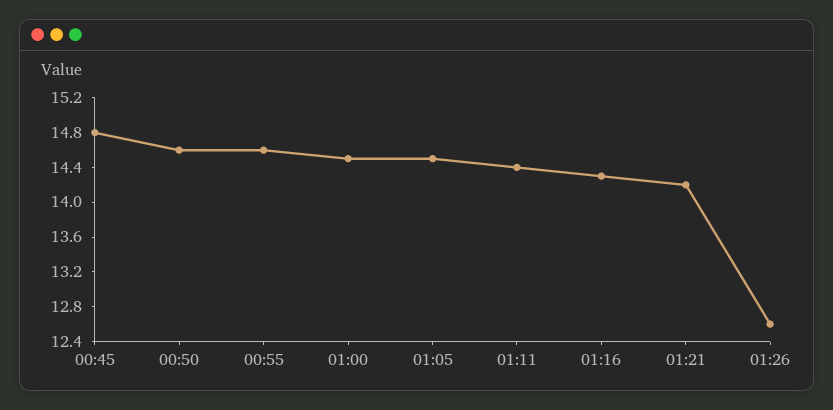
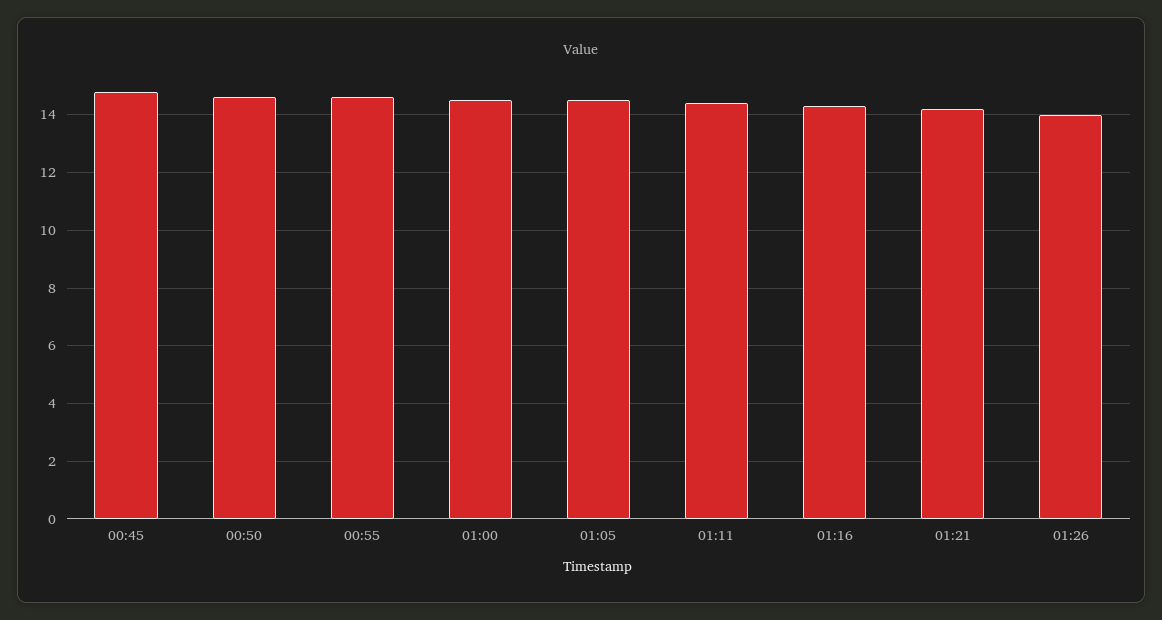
01:26: 12.6 -> 14

